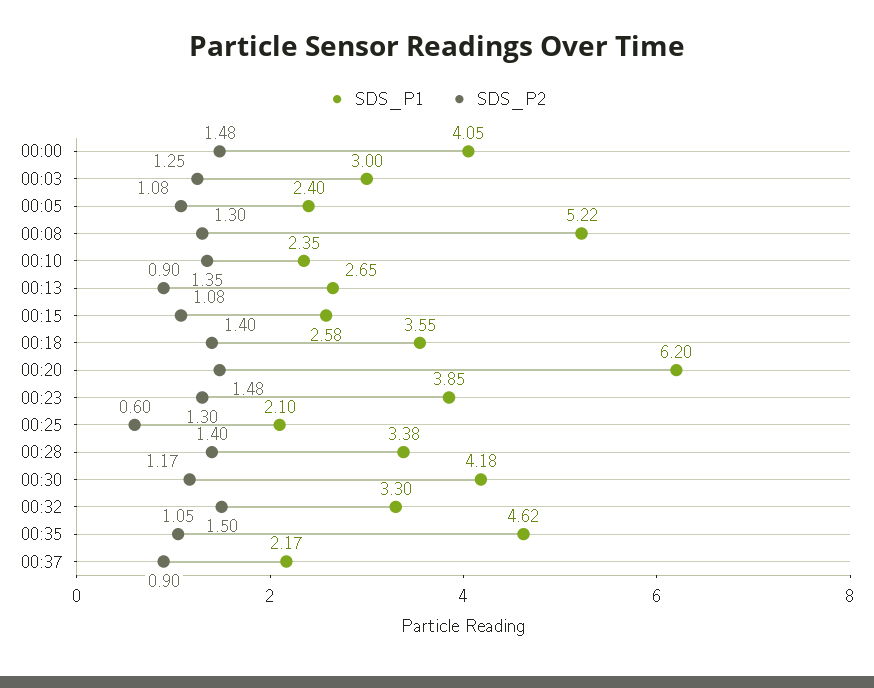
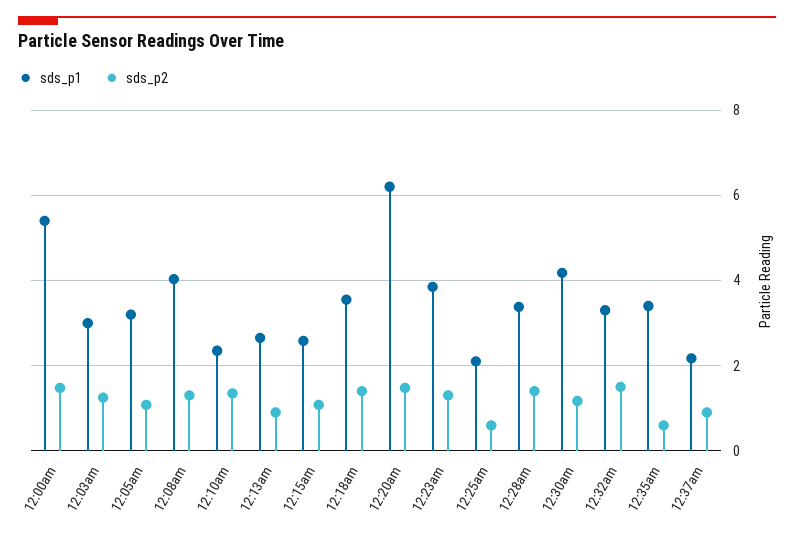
SDS_P1, 00:00: 4.05 -> 5.4
SDS_P1, 00:05: 2.4 -> 3.2
SDS_P1, 00:08: 5.22 -> 4
SDS_P1, 00:35: 4.62 -> 3.4
SDS_P2, 00:35: 1.05 -> 0.6

